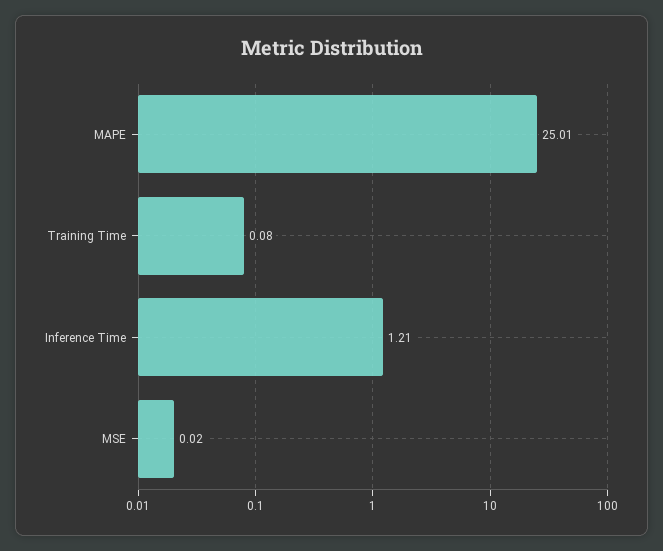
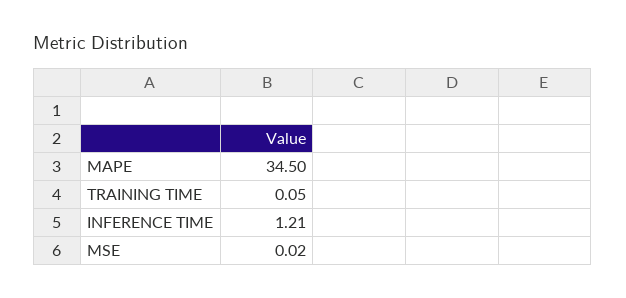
MAPE: 25.01 -> 34.5
Training Time: 0.08 -> 0.05

